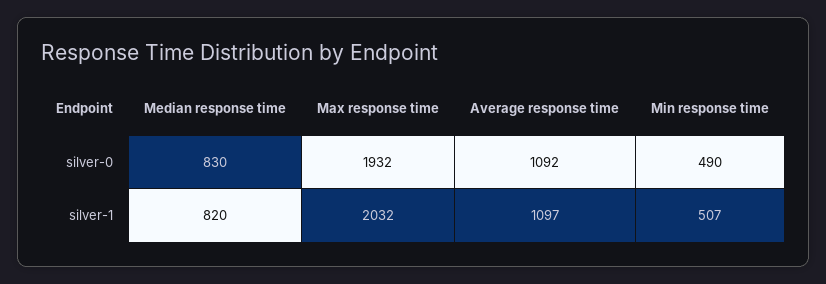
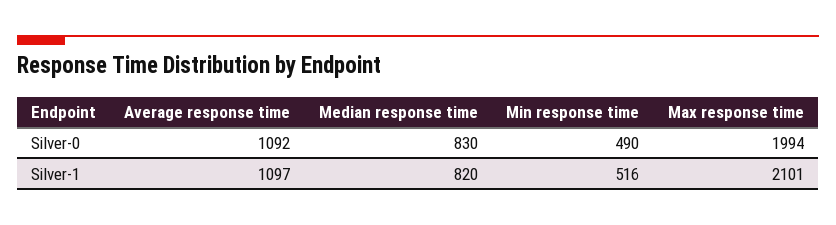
Max response time, silver-0: 1932 -> 1994
Max response time, silver-1: 2032 -> 2101
Min response time, silver-1: 507 -> 516

